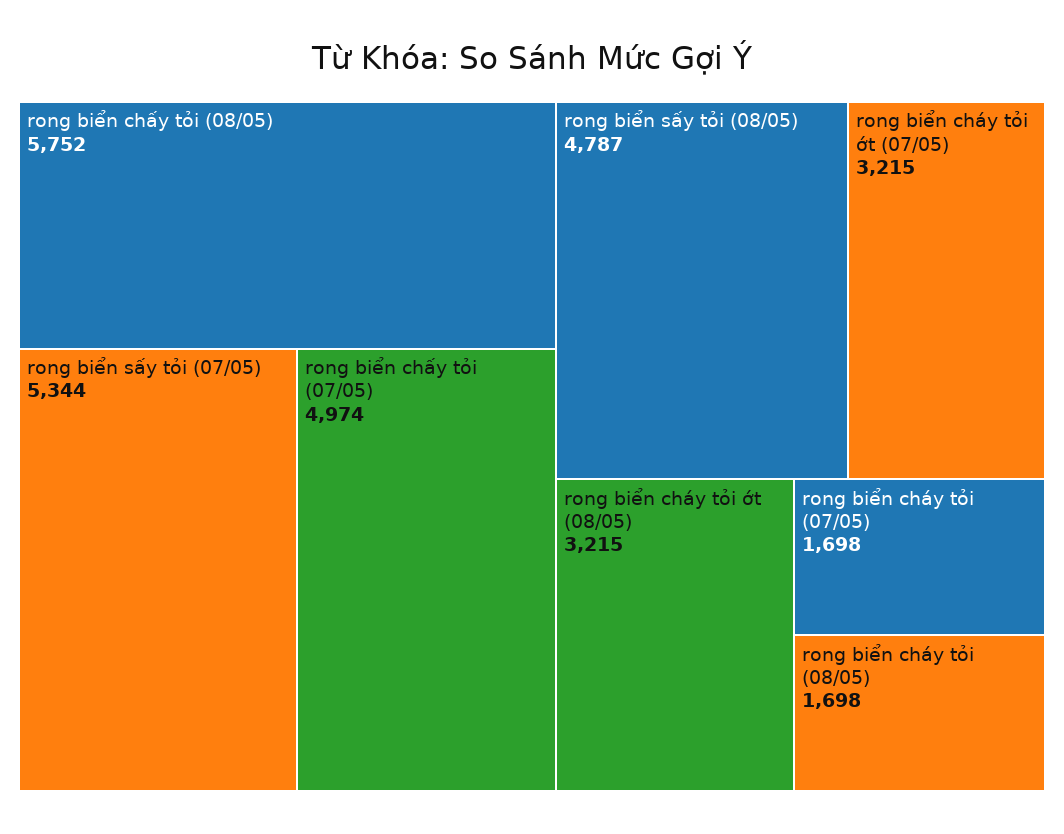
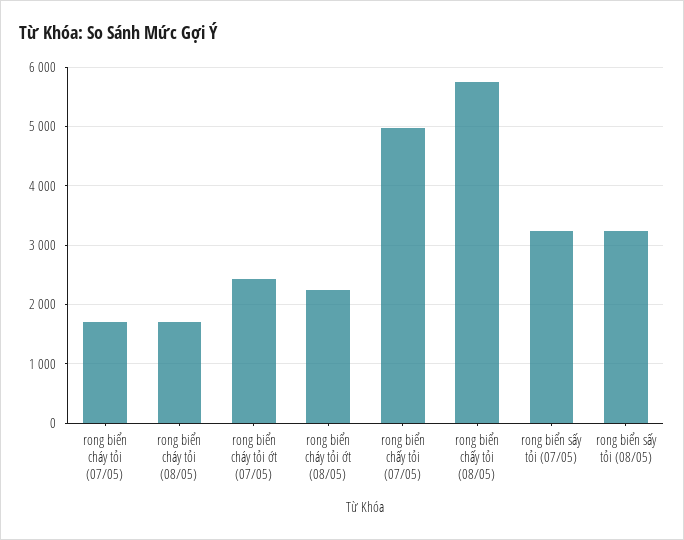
rong biển sấy tỏi (07/05): 5344 -> 3200
rong biển sấy tỏi (08/05): 4787 -> 3200
rong biển cháy tỏi ớt (07/05): 3215 -> 2400
rong biển cháy tỏi ớt (08/05): 3215 -> 2200

